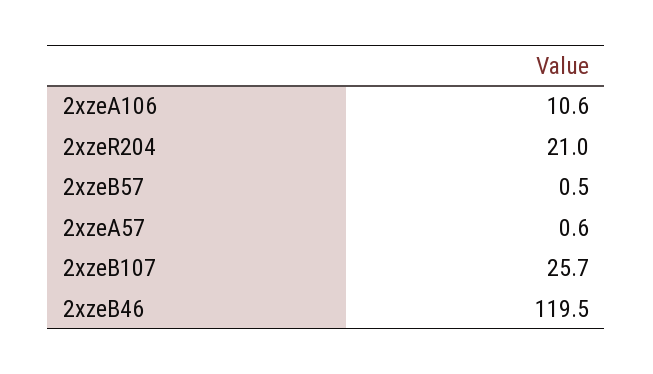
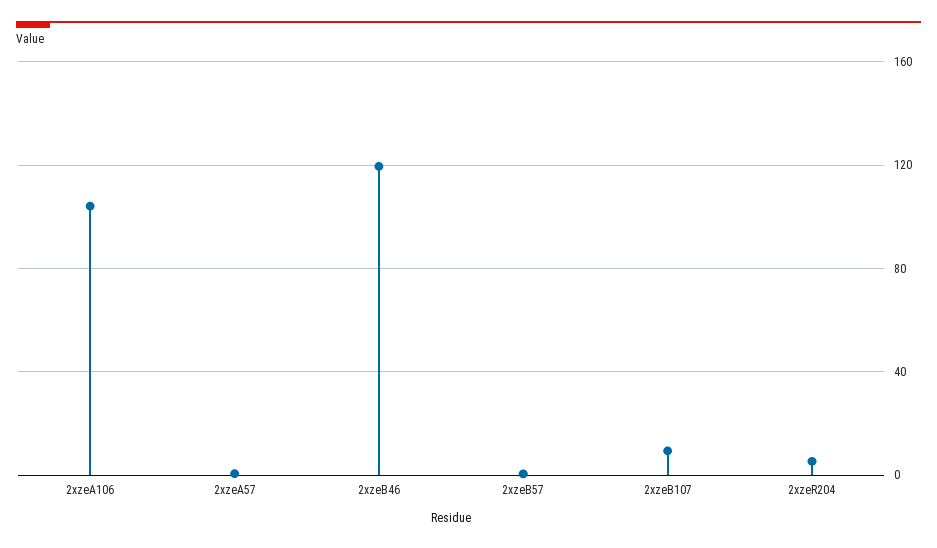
2xzeA106: 10.6 -> 105
2xzeR204: 21 -> 5
2xzeB107: 25.7 -> 10

